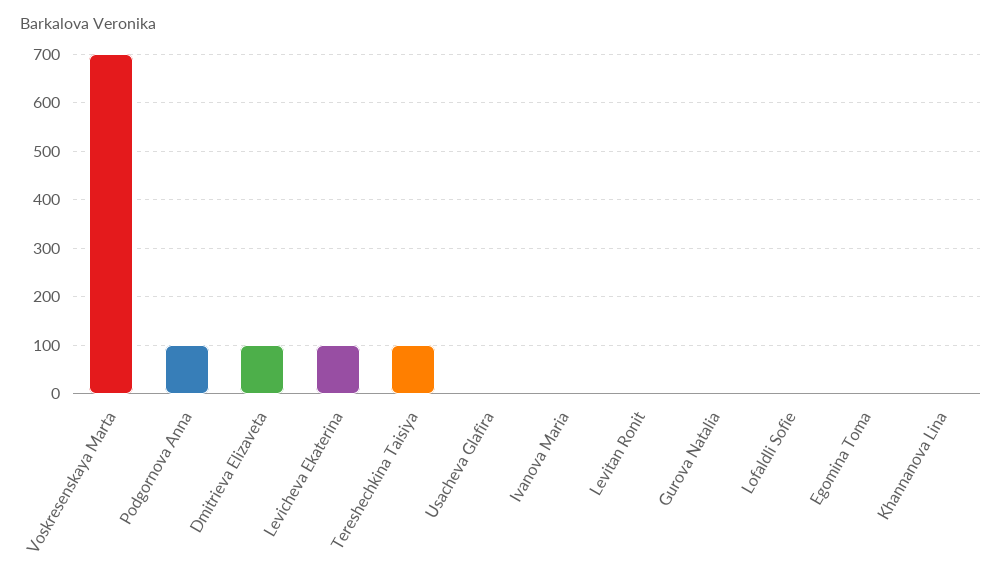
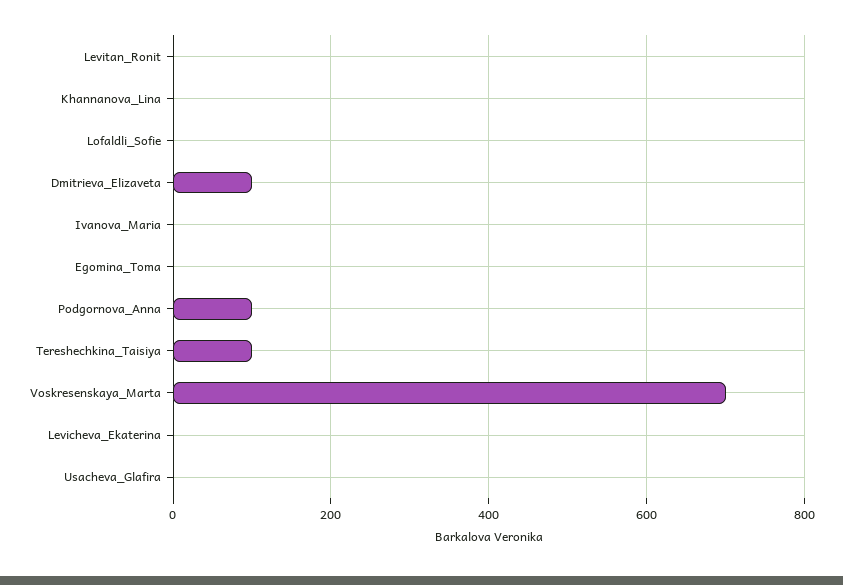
Levicheva Ekaterina: 100 -> 0
Gurova Natalia: 0 -> none

